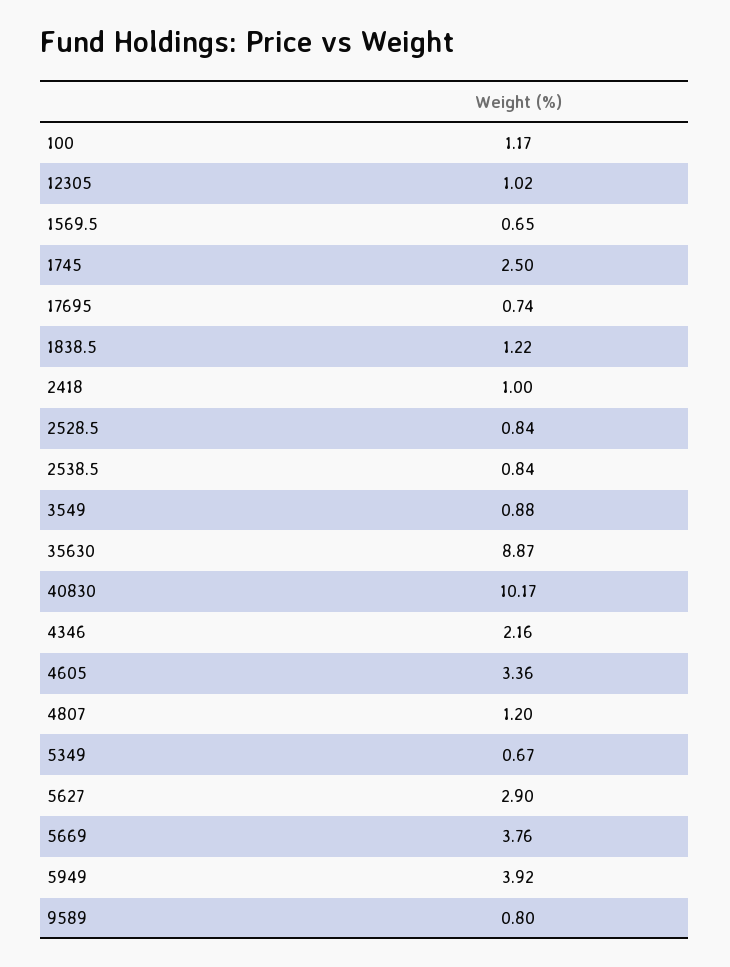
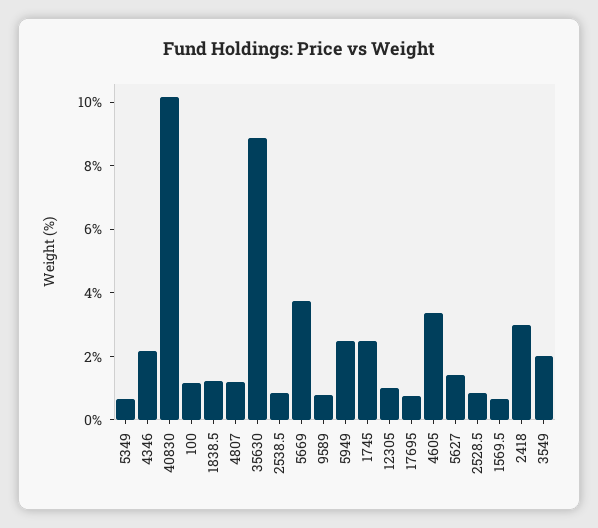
2418: 1 -> 3
3549: 0.88 -> 2
5627: 2.9 -> 1.5
5949: 3.92 -> 2.5

